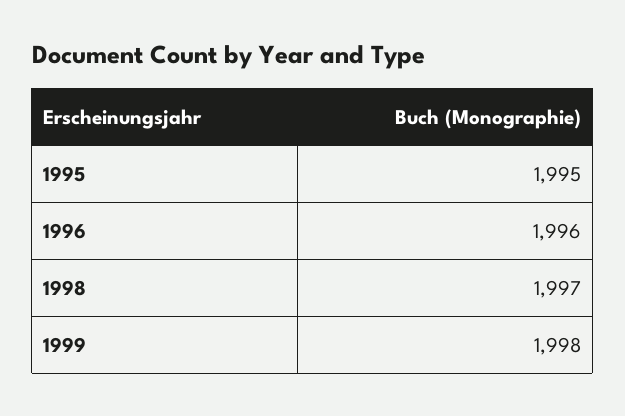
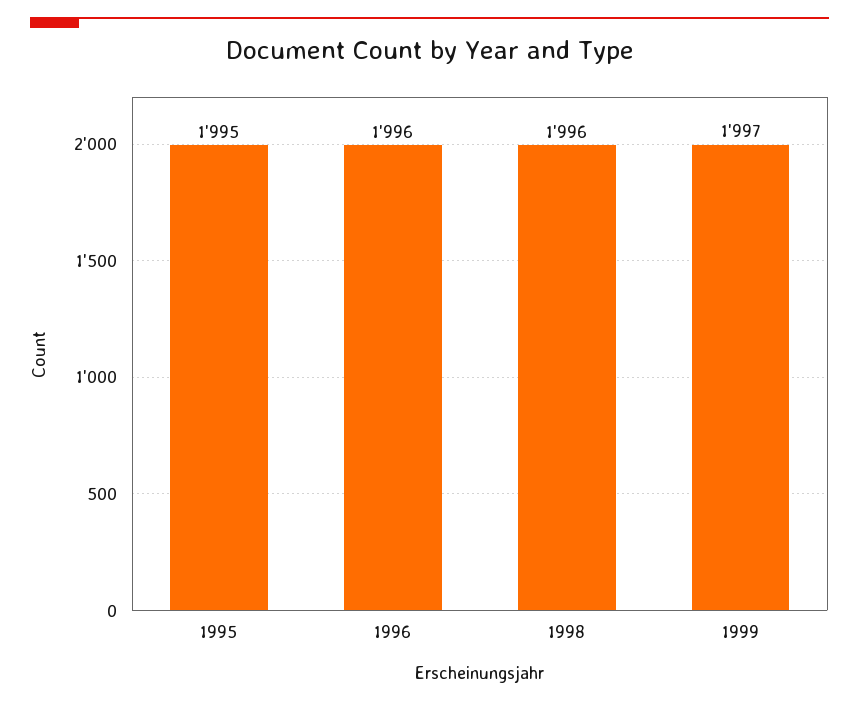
1998: 1997 -> 1996
1999: 1998 -> 1997

